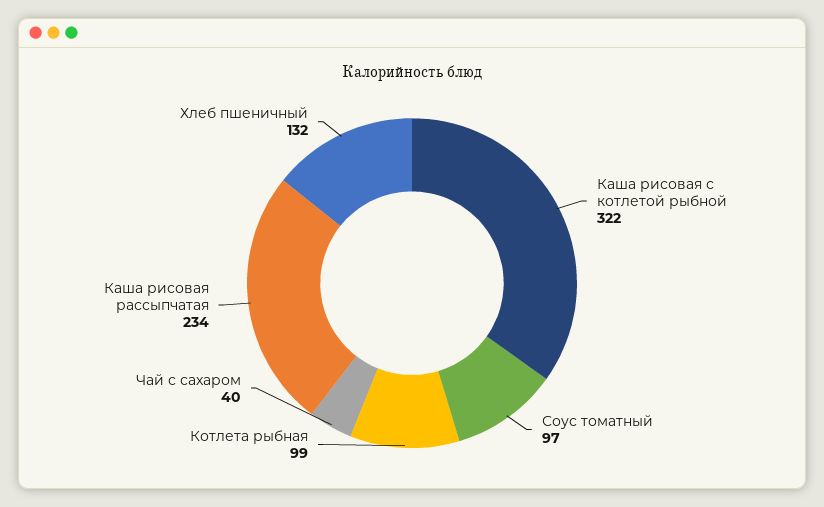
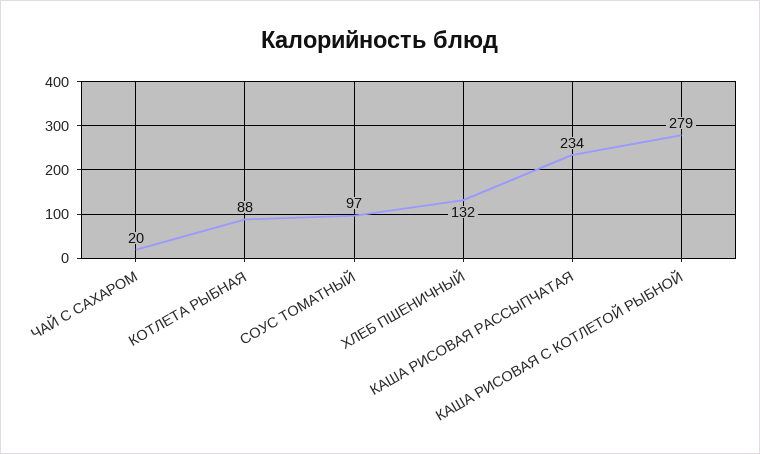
Каша рисовая с котлетой рыбной: 322 -> 279
Котлета рыбная: 99 -> 88
Чай с сахаром: 40 -> 20

